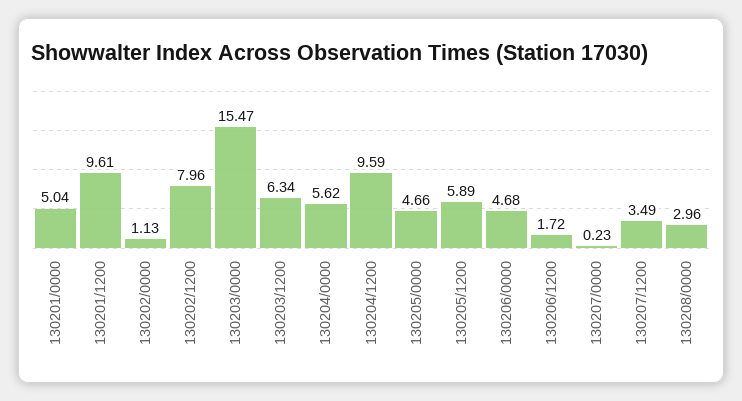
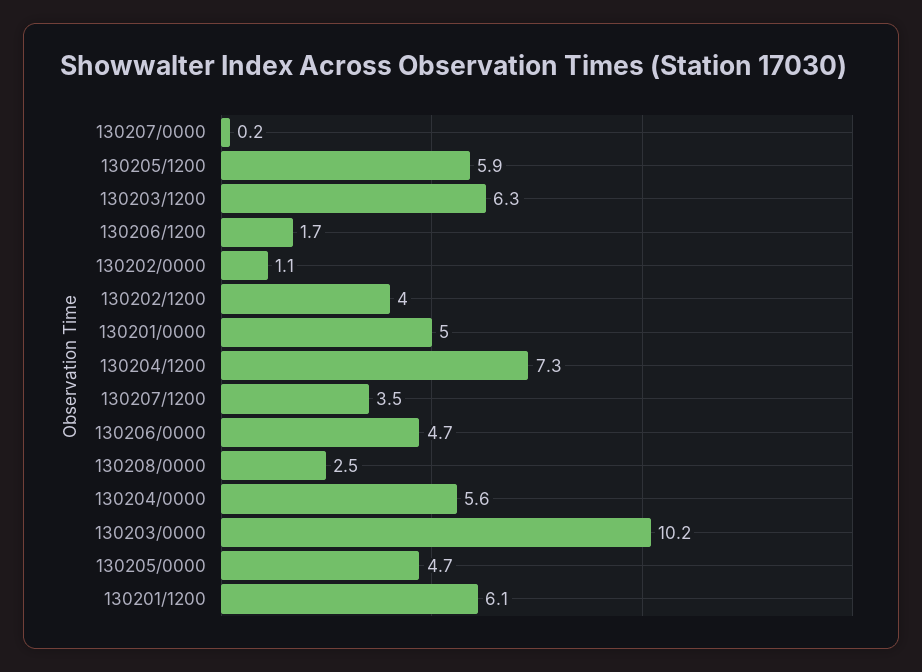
130201/1200: 9.61 -> 6.1
130202/1200: 7.96 -> 4
130203/0000: 15.47 -> 10.2
130204/1200: 9.59 -> 7.3
130208/0000: 2.96 -> 2.5

